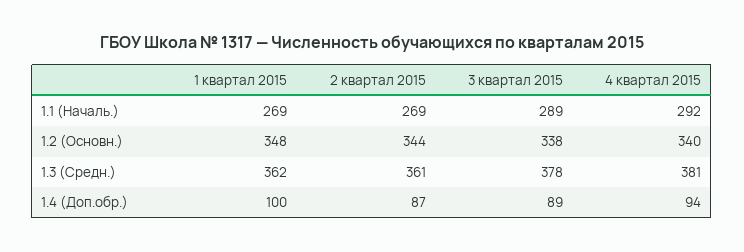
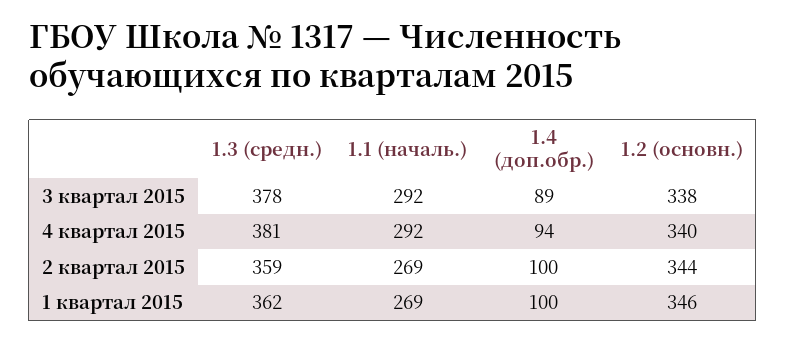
3 квартал 2015, 1.1 (Началь.): 289 -> 292
1 квартал 2015, 1.2 (Основн.): 348 -> 346
2 квартал 2015, 1.3 (Средн.): 361 -> 359
2 квартал 2015, 1.4 (Доп.обр.): 87 -> 100

